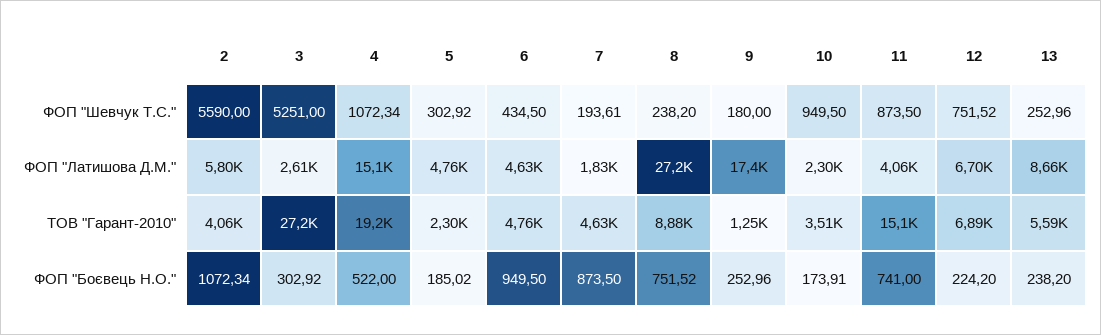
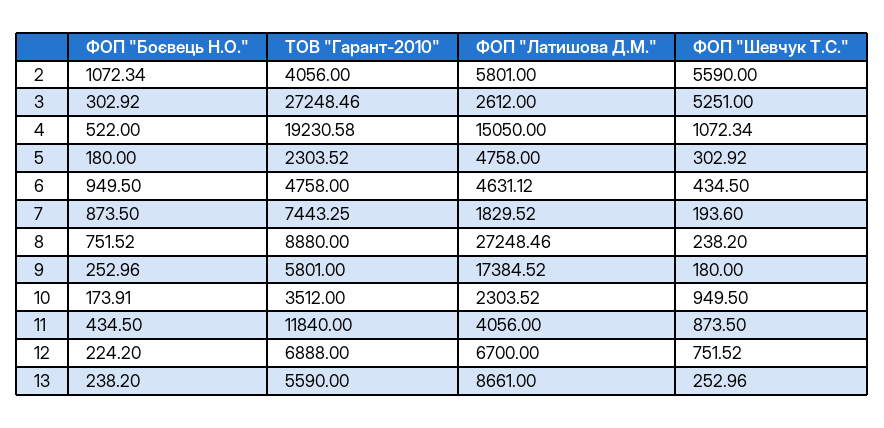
7, ФОП "Шевчук Т.С.": 193.61 -> 193.6
7, ТОВ "Гарант-2010": 4630 -> 7443.25
9, ТОВ "Гарант-2010": 1250 -> 5801
11, ТОВ "Гарант-2010": 15100 -> 11840
5, ФОП "Боєвець Н.О.": 185.02 -> 180
11, ФОП "Боєвець Н.О.": 741 -> 434.5

